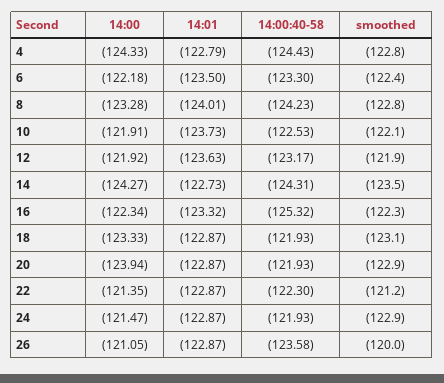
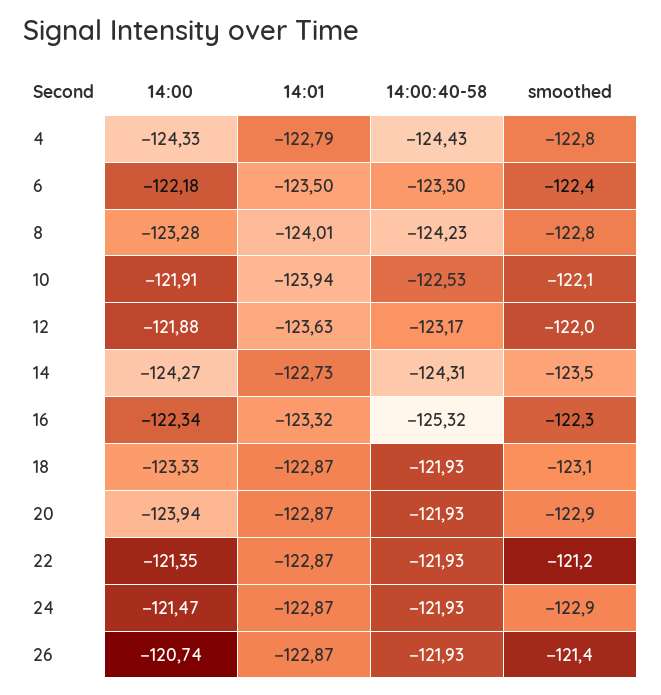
14:01, 10: -123.73 -> -123.94
14:00, 12: -121.92 -> -121.88
smoothed, 12: -121.9 -> -122
14:00:40-58, 22: -122.3 -> -121.93
14:00, 26: -121.05 -> -120.74
14:00:40-58, 26: -123.58 -> -121.93
smoothed, 26: -120 -> -121.4

